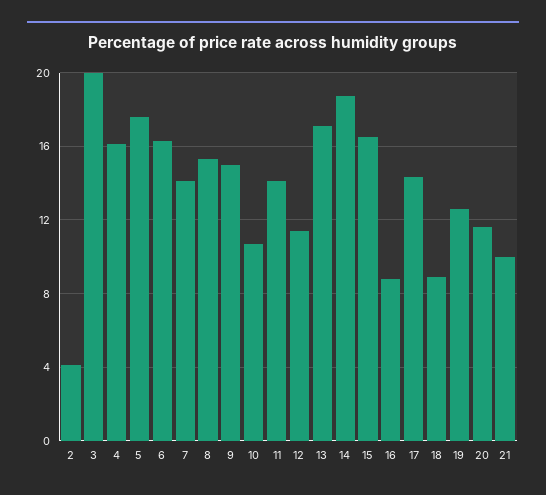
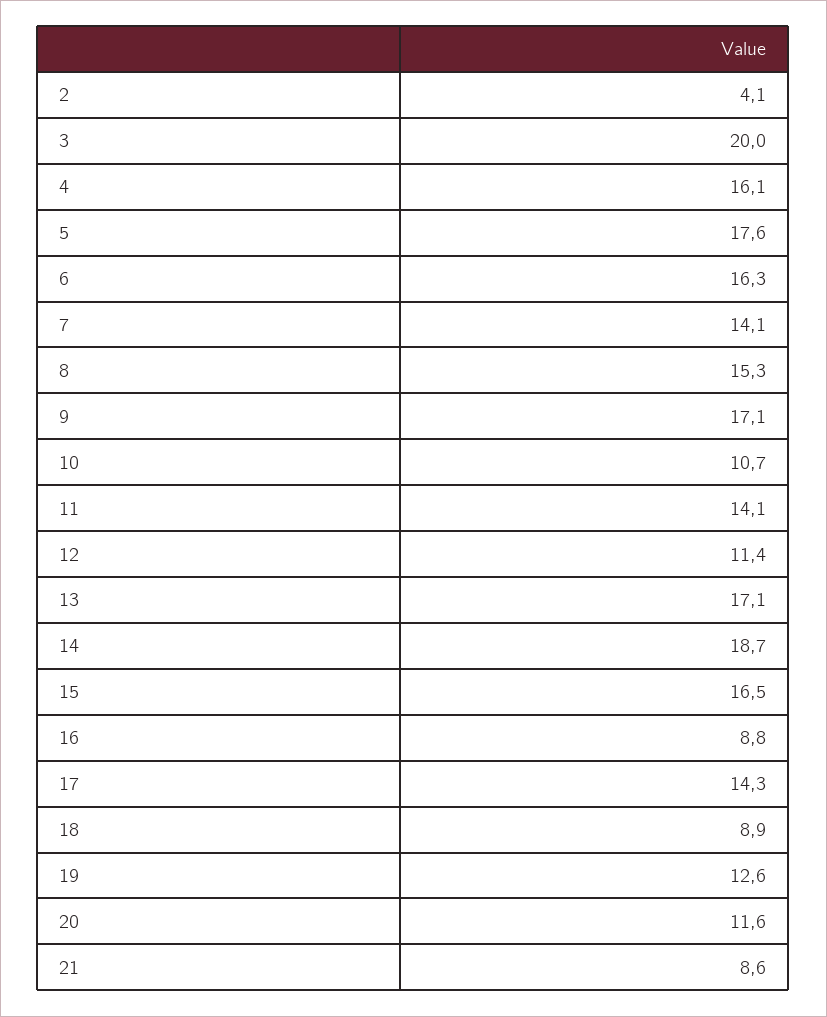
9: 15 -> 17.1
21: 10 -> 8.6

